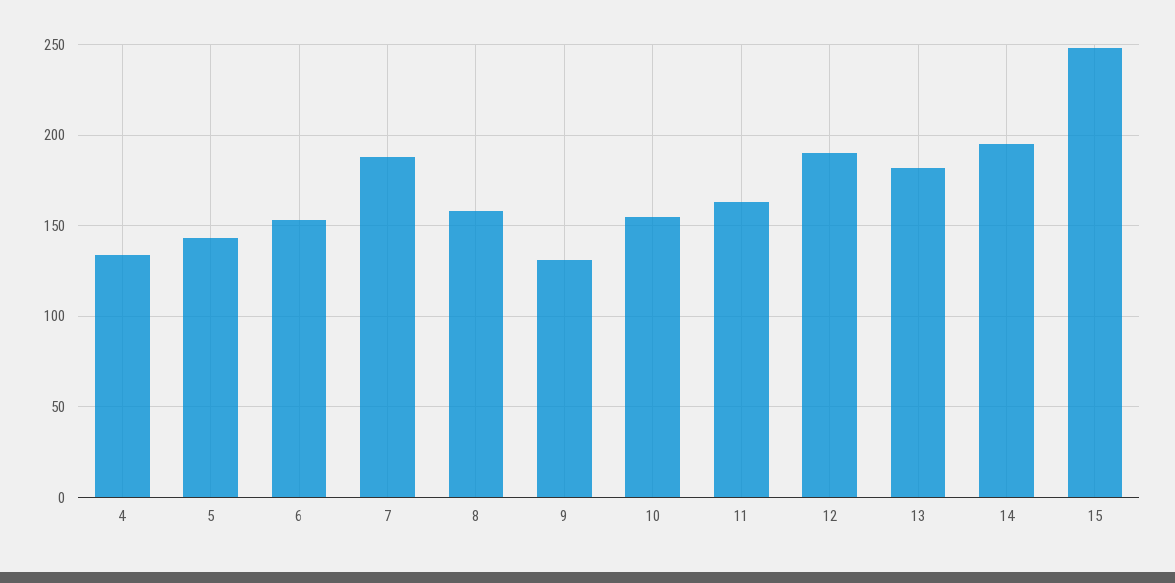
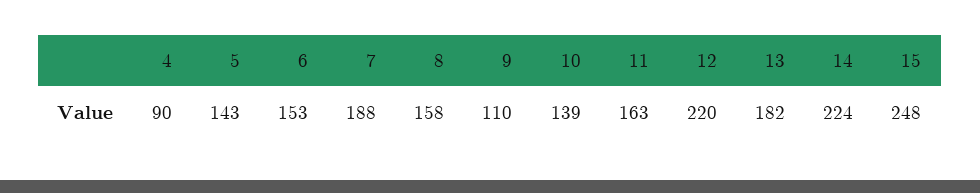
4: 135 -> 90
9: 130 -> 110
10: 155 -> 139
12: 190 -> 220
14: 195 -> 224

